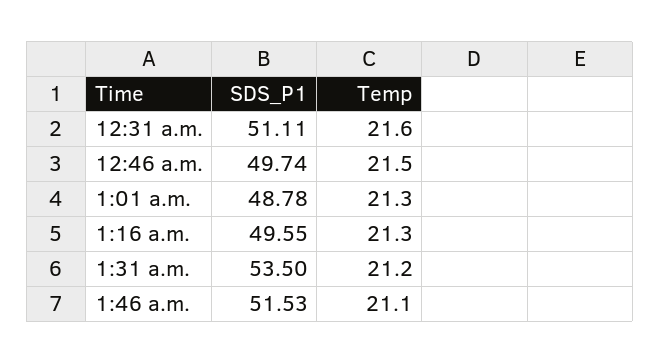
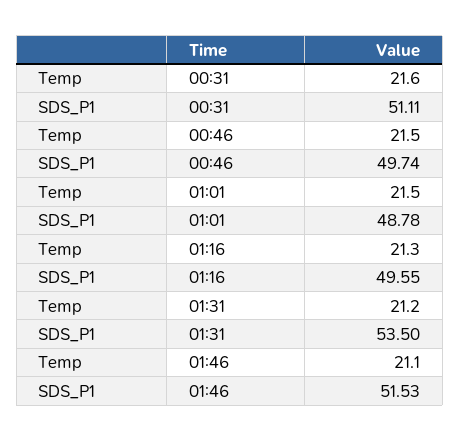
Temp, 1:01 a.m.: 21.3 -> 21.5

